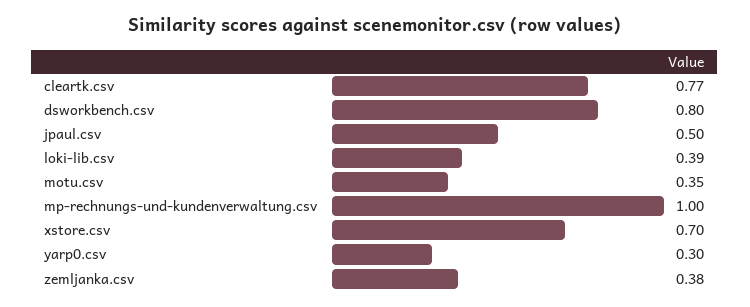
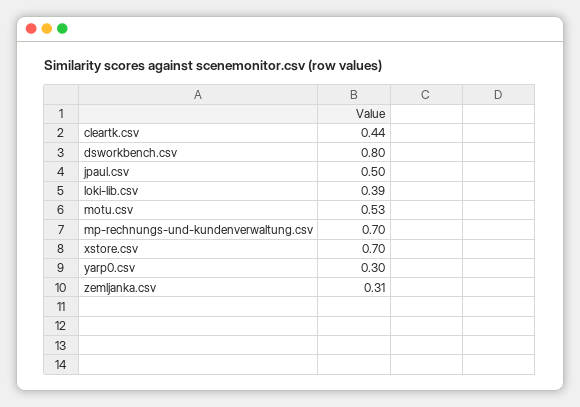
cleartk.csv: 0.77 -> 0.44
motu.csv: 0.35 -> 0.53
mp-rechnungs-und-kundenverwaltung.csv: 1 -> 0.7
zemljanka.csv: 0.38 -> 0.31

